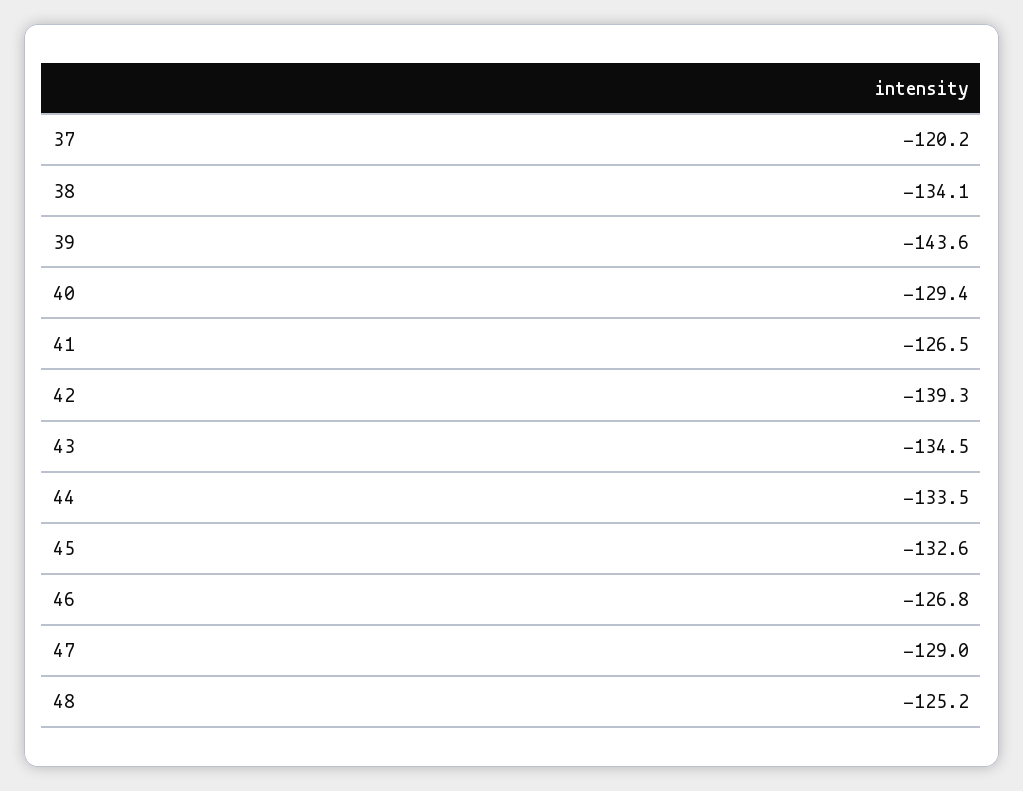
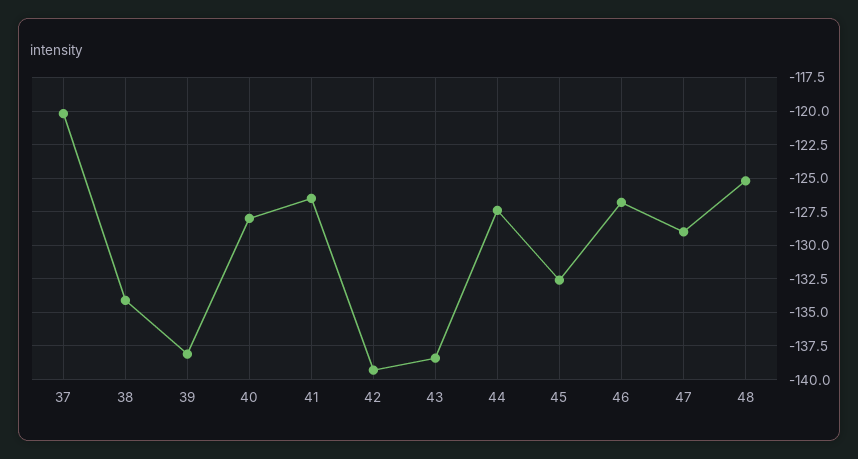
39: -143.6 -> -138
40: -129.4 -> -128
43: -134.5 -> -138.5
44: -133.5 -> -127.5

